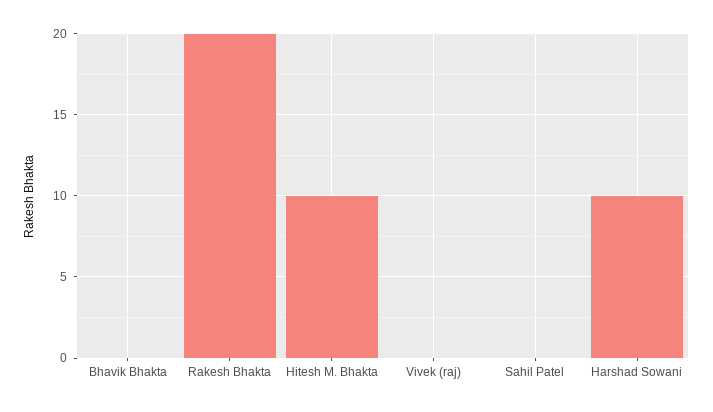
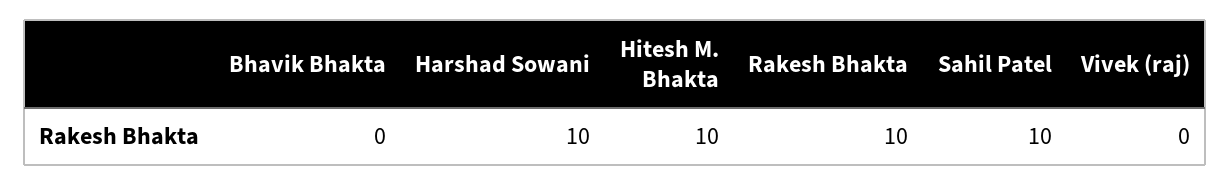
Rakesh Bhakta: 20 -> 10
Sahil Patel: 0 -> 10

